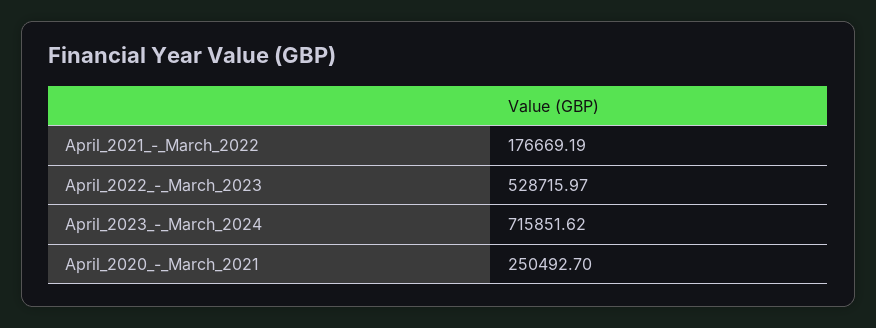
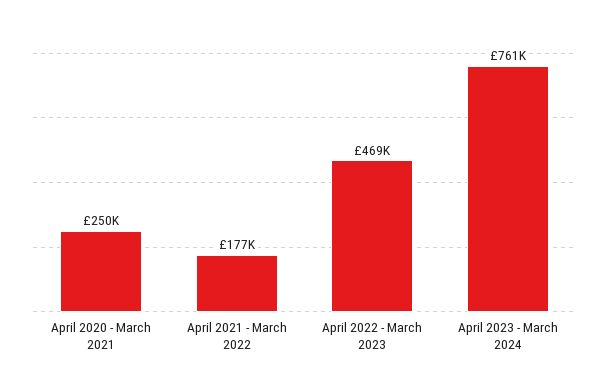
April_2022_-_March_2023: 528715.97 -> 469000
April_2023_-_March_2024: 715851.62 -> 761000

